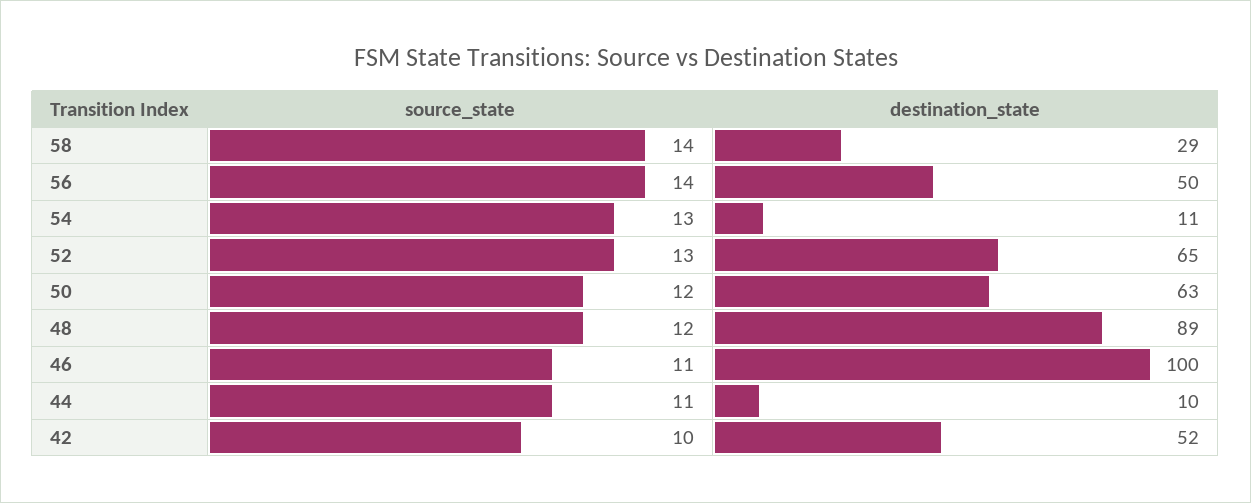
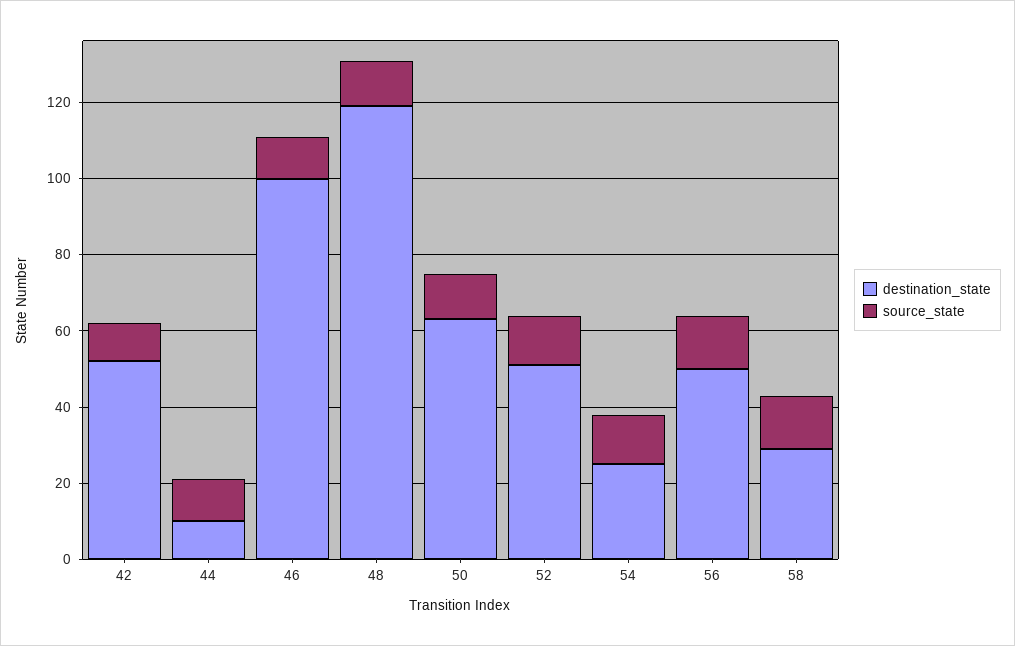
destination_state, 54: 11 -> 25
destination_state, 52: 65 -> 50
destination_state, 48: 89 -> 120

